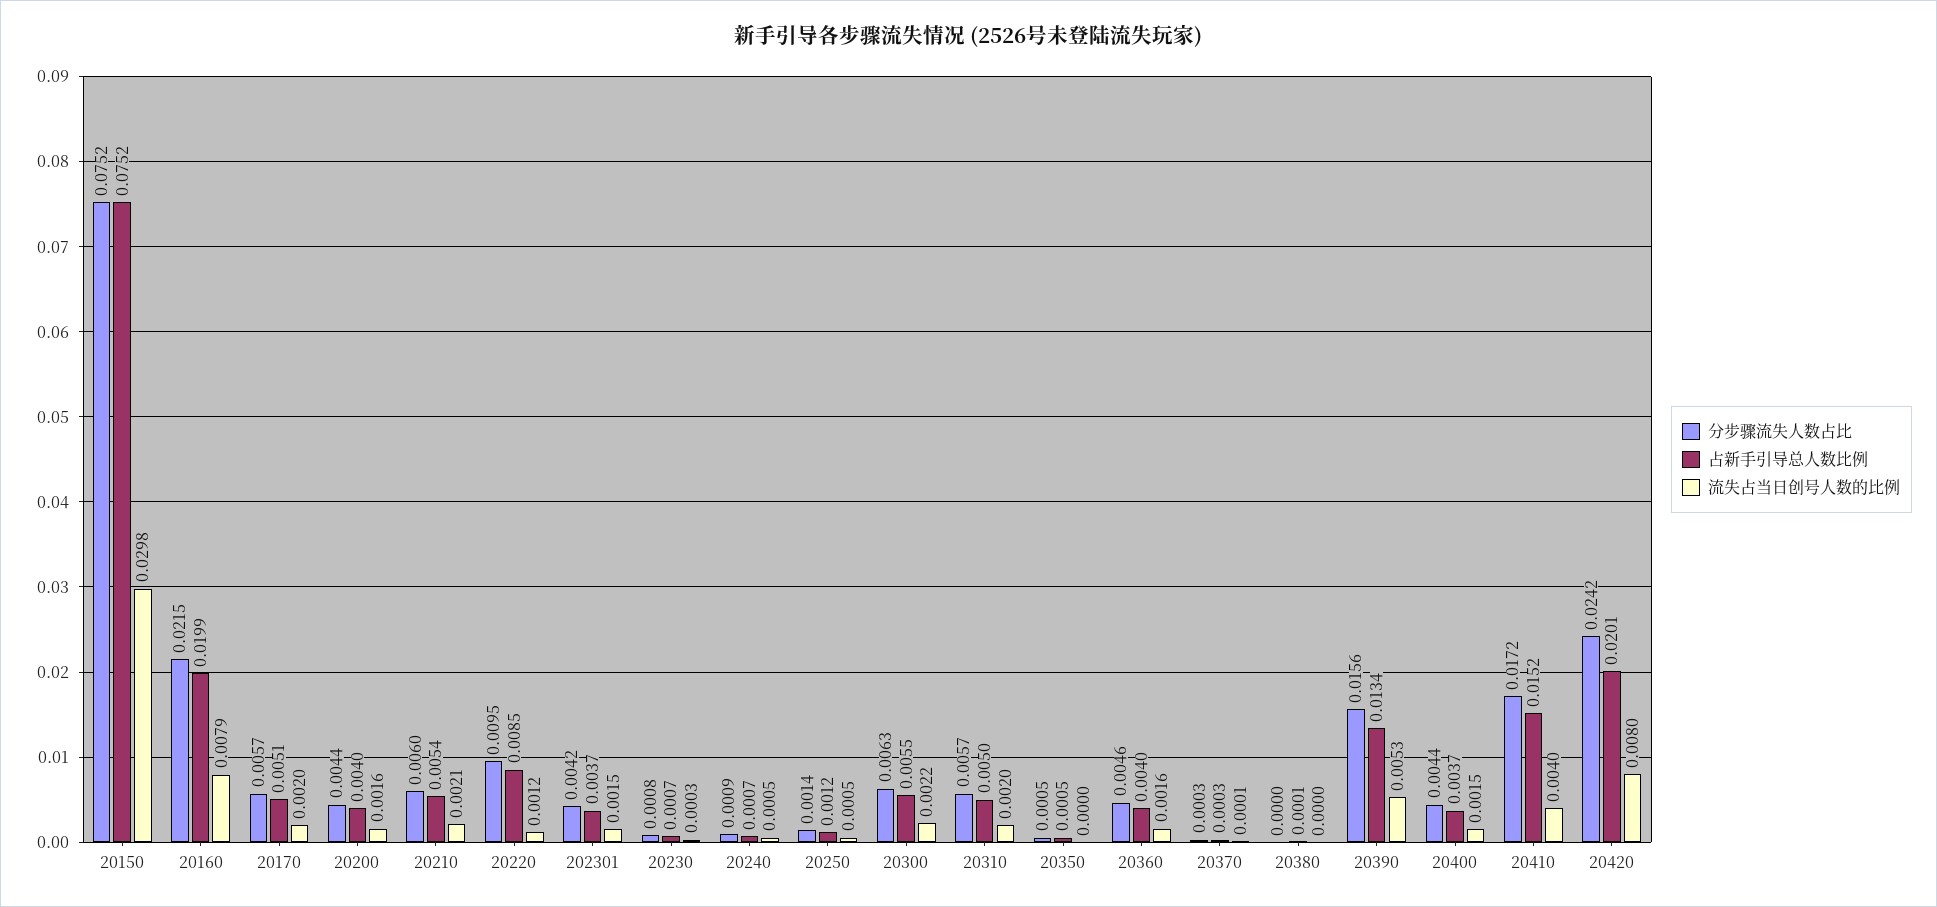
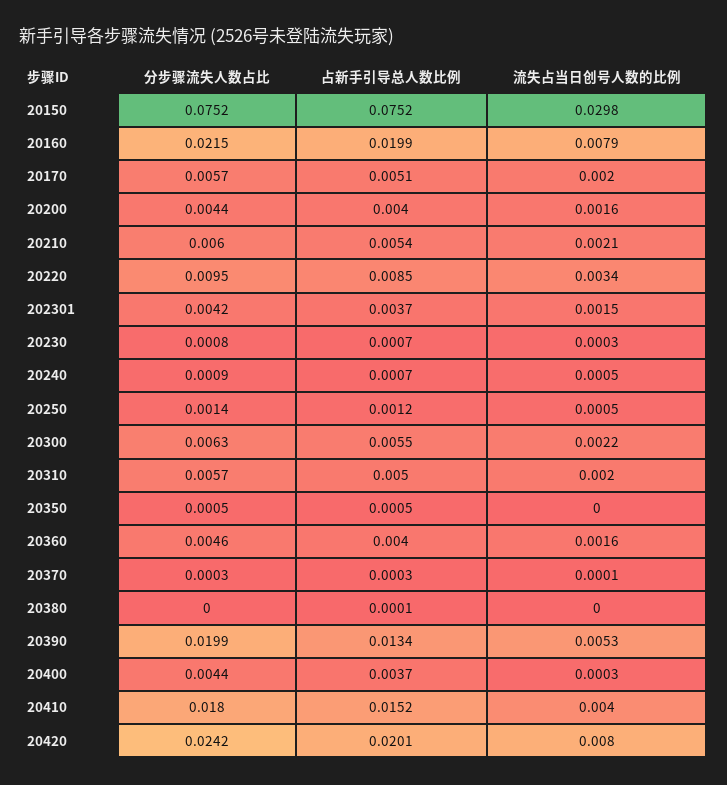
流失占当日创号人数的比例, 20220: 0.0012 -> 0.0034
分步骤流失人数占比, 20390: 0.0156 -> 0.0199
流失占当日创号人数的比例, 20400: 0.0015 -> 0.0003
分步骤流失人数占比, 20410: 0.0172 -> 0.018

